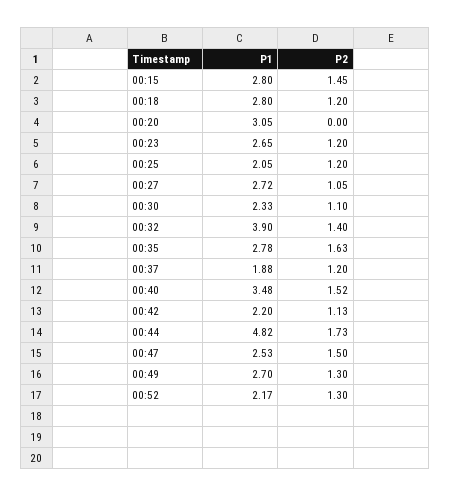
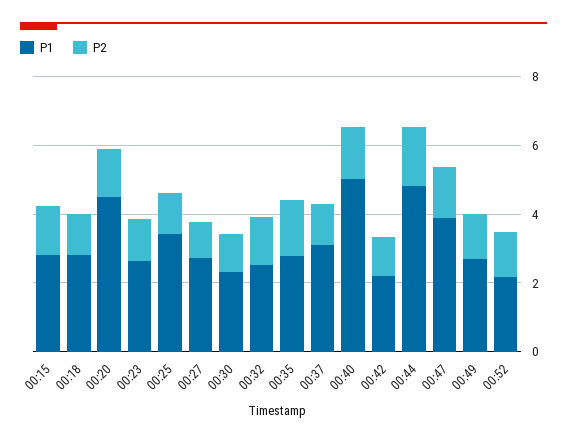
P1, 00:20: 3.05 -> 4.5
P2, 00:20: 0 -> 1.5
P1, 00:25: 2.05 -> 3.5
P1, 00:32: 3.9 -> 2.5
P1, 00:37: 1.88 -> 3
P1, 00:40: 3.48 -> 5
P1, 00:47: 2.53 -> 4

